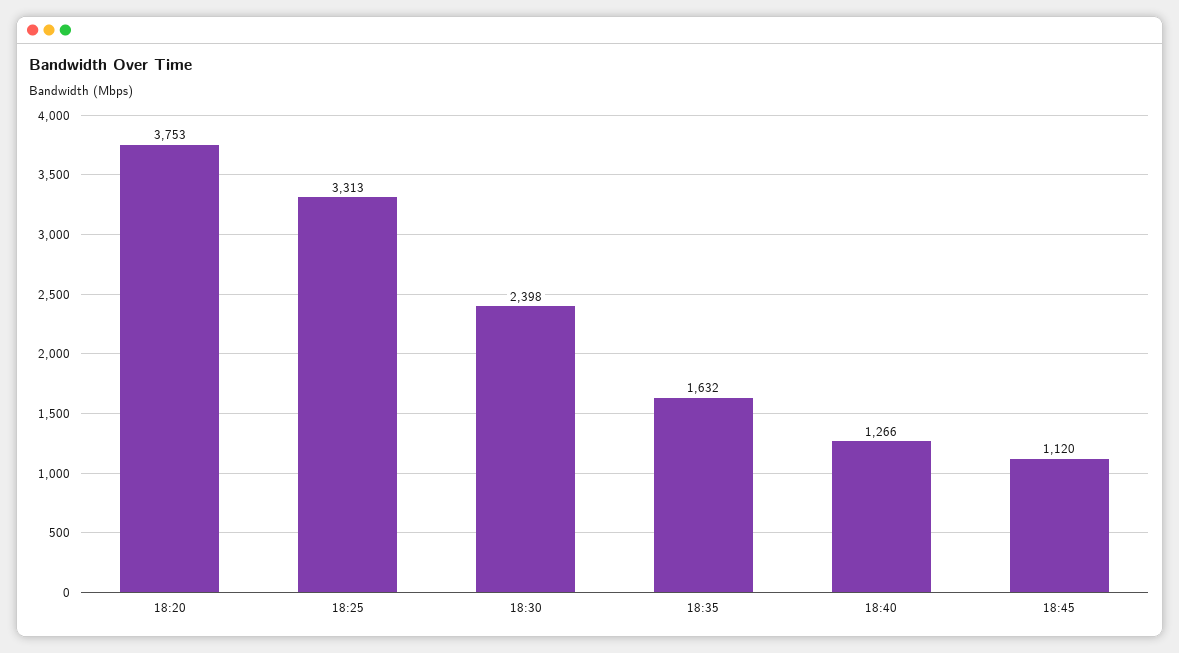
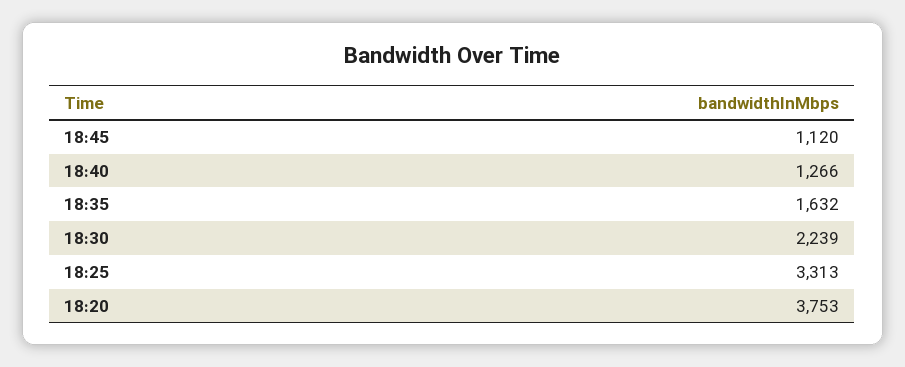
18:30: 2398 -> 2239

